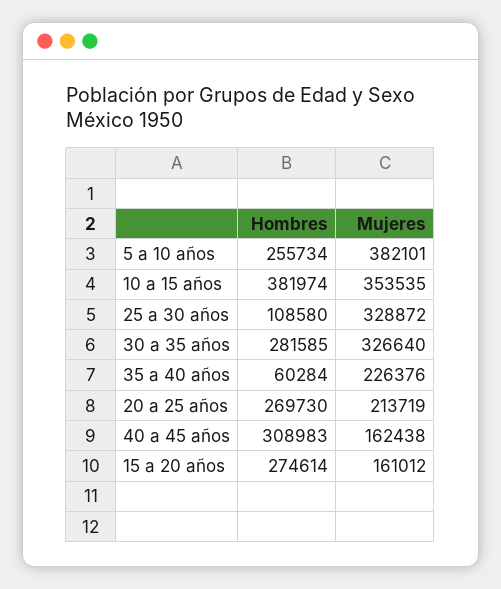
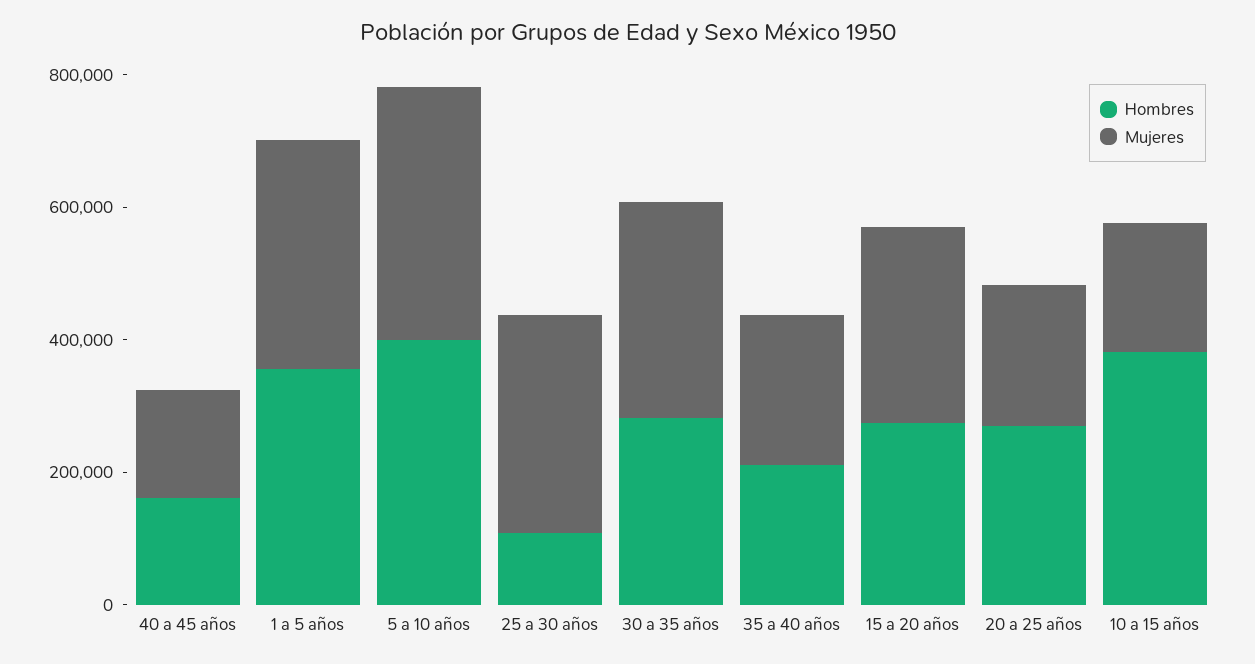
Hombres, 5 a 10 años: 255734 -> 400000
Mujeres, 10 a 15 años: 353535 -> 200000
Hombres, 35 a 40 años: 60284 -> 200000
Hombres, 40 a 45 años: 308983 -> 150000
Mujeres, 15 a 20 años: 161012 -> 300000
Hombres, 1 a 5 años: none -> 350000
Mujeres, 1 a 5 años: none -> 350000

